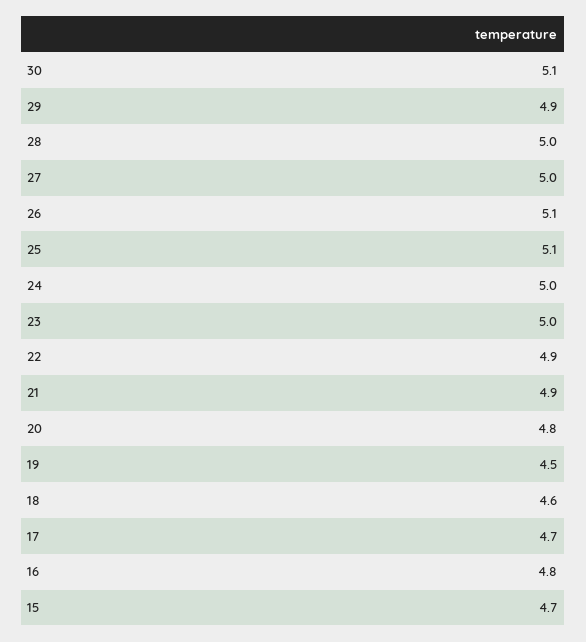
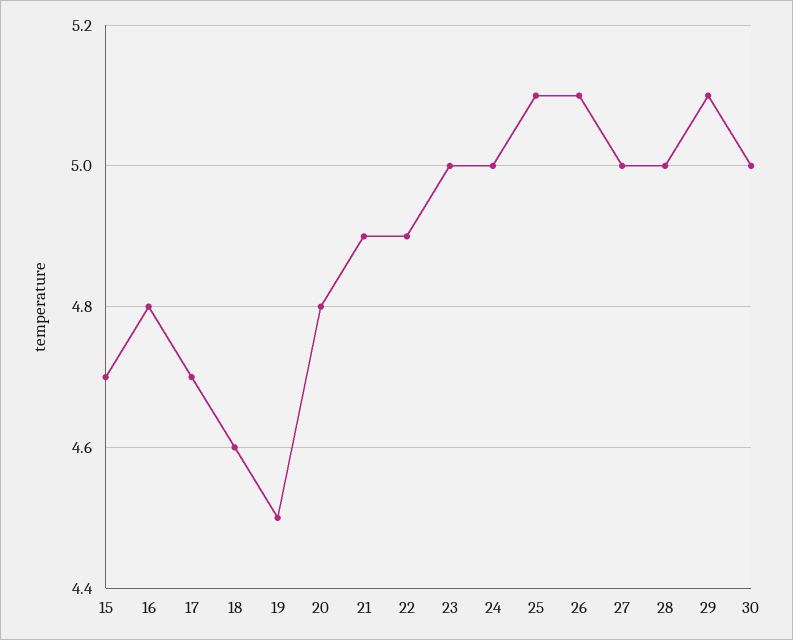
30: 5.1 -> 5
29: 4.9 -> 5.1

